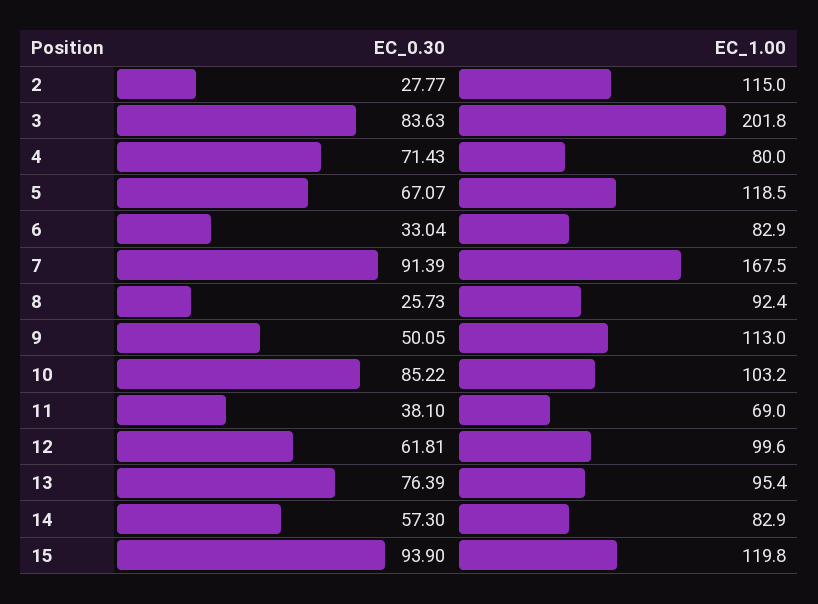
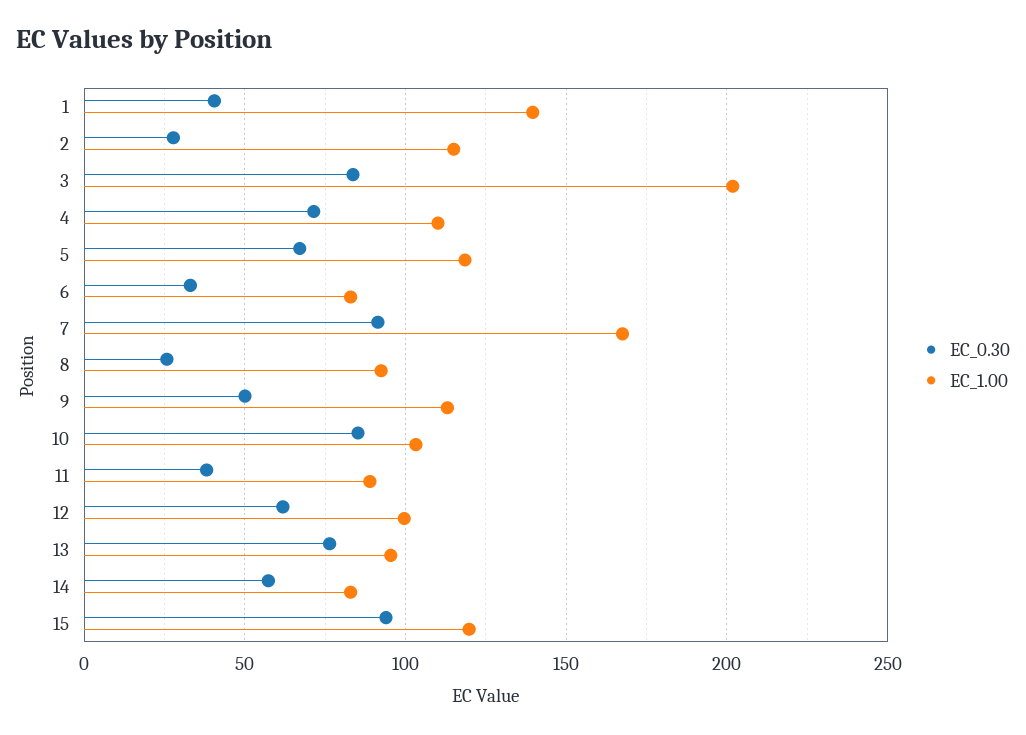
EC_1.00, 4: 80 -> 110
EC_1.00, 11: 69 -> 90
EC_0.30, 1: none -> 40
EC_1.00, 1: none -> 140

